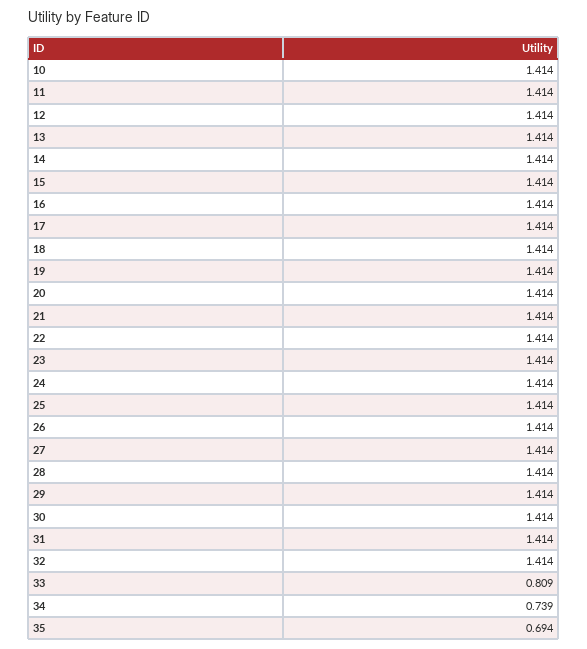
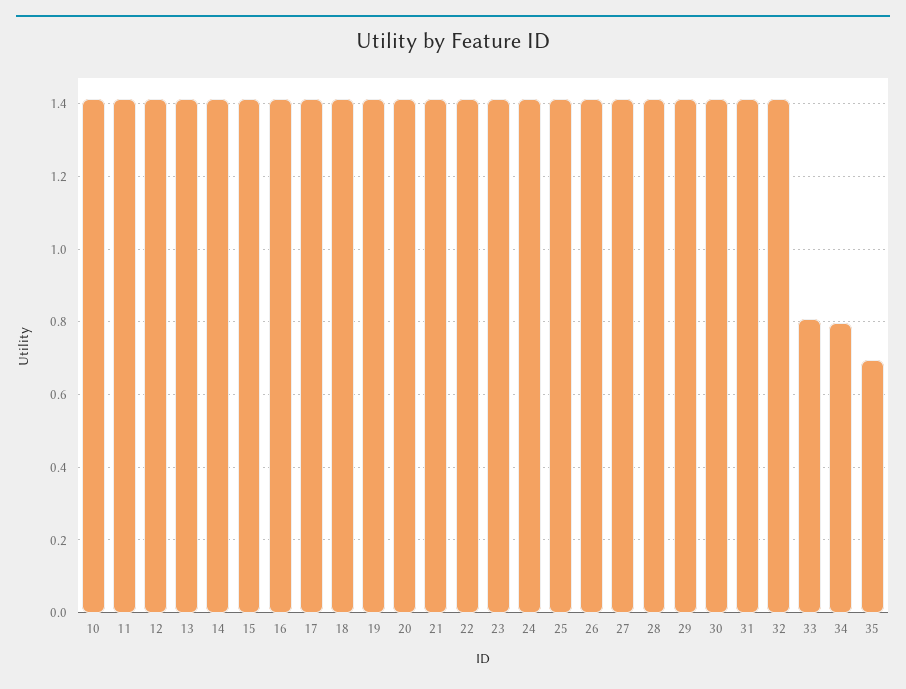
34: 0.739 -> 0.8

